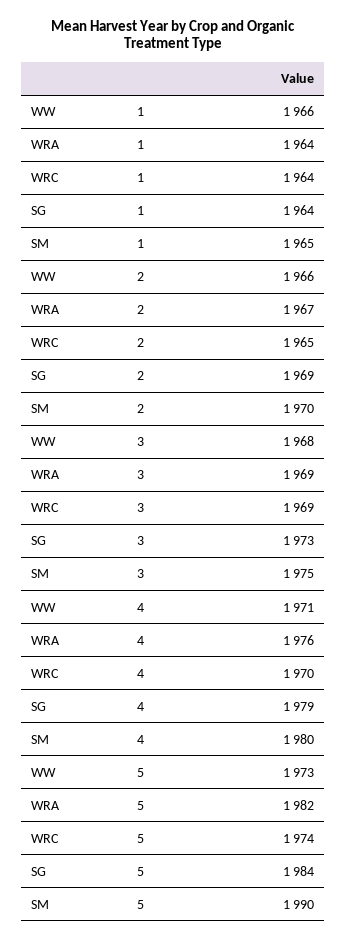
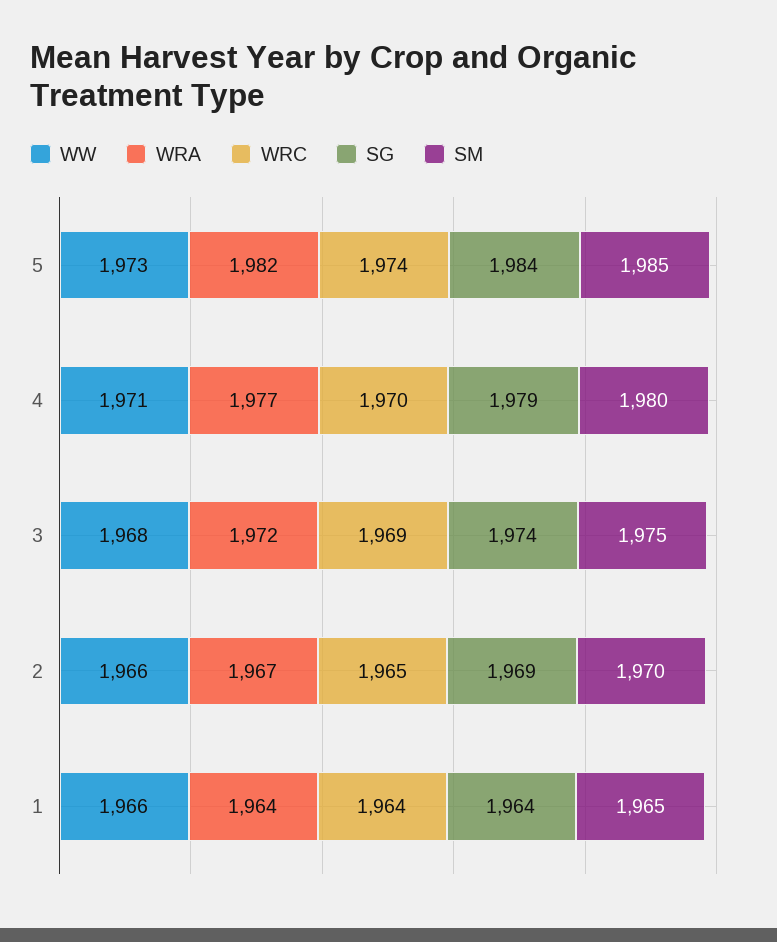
WRA, 3: 1969 -> 1972
SG, 3: 1973 -> 1974
WRA, 4: 1976 -> 1977
SM, 5: 1990 -> 1985

